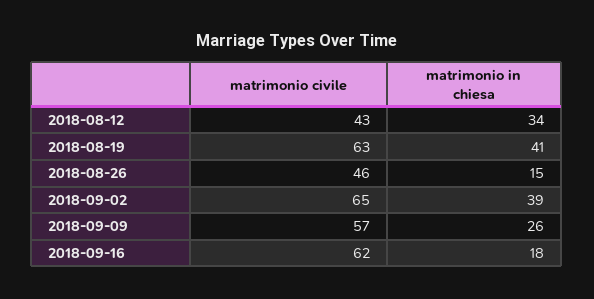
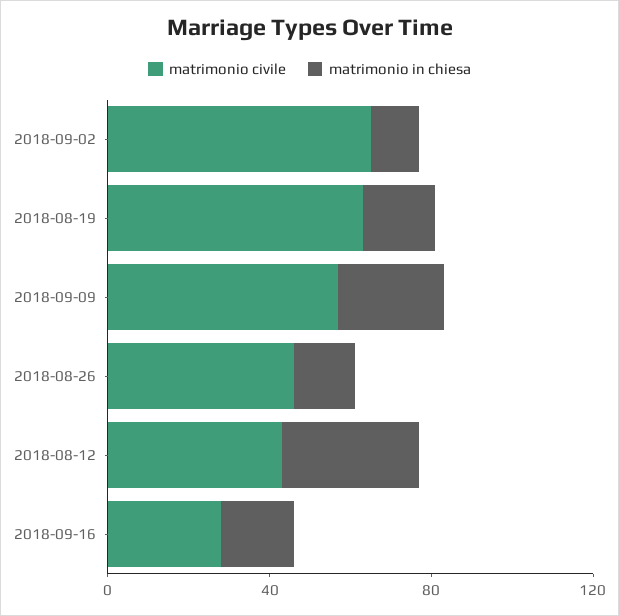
matrimonio in chiesa, 2018-08-19: 41 -> 20
matrimonio in chiesa, 2018-09-02: 39 -> 10
matrimonio civile, 2018-09-16: 62 -> 30

